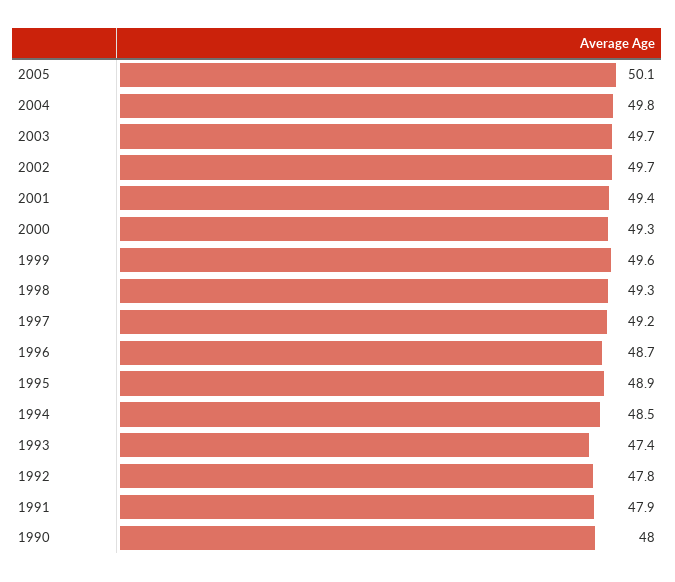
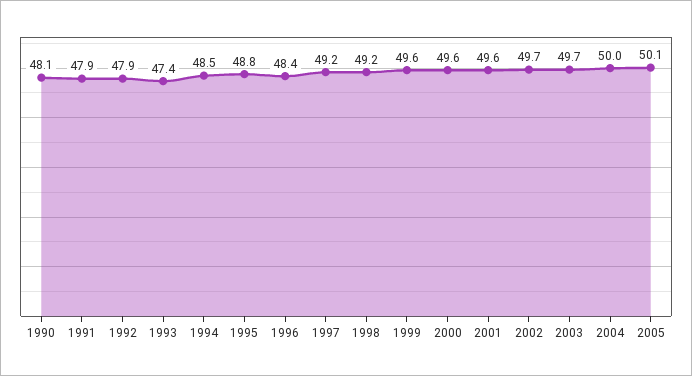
2004: 49.8 -> 50
2001: 49.4 -> 49.6
2000: 49.3 -> 49.6
1998: 49.3 -> 49.2
1996: 48.7 -> 48.4
1995: 48.9 -> 48.8
1992: 47.8 -> 47.9
1990: 48 -> 48.1

